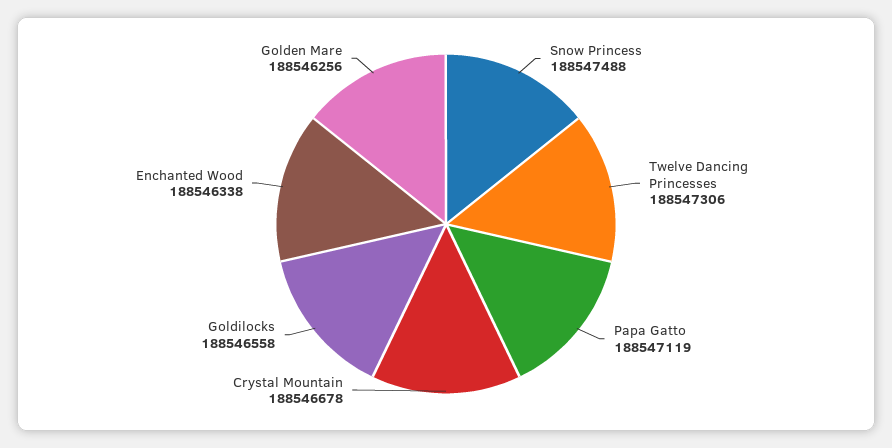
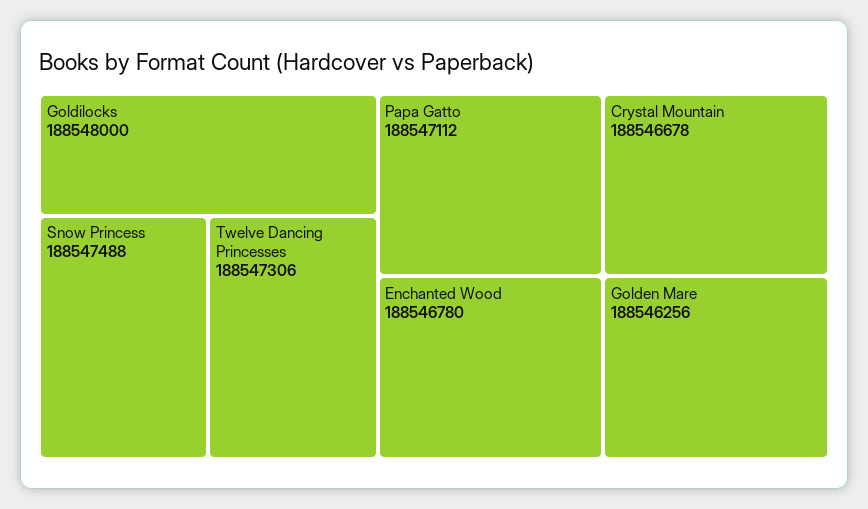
Papa Gatto: 188547119 -> 188547112
Goldilocks: 188546558 -> 188548000
Enchanted Wood: 188546338 -> 188546780

